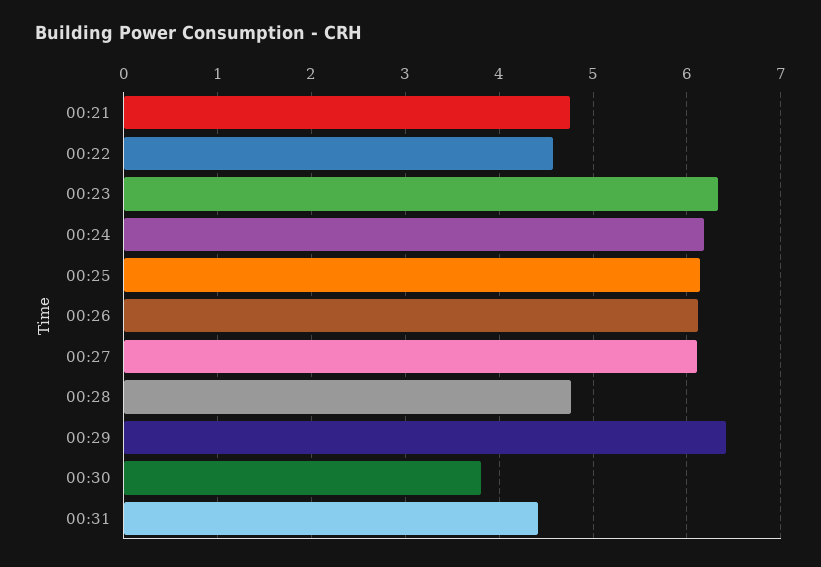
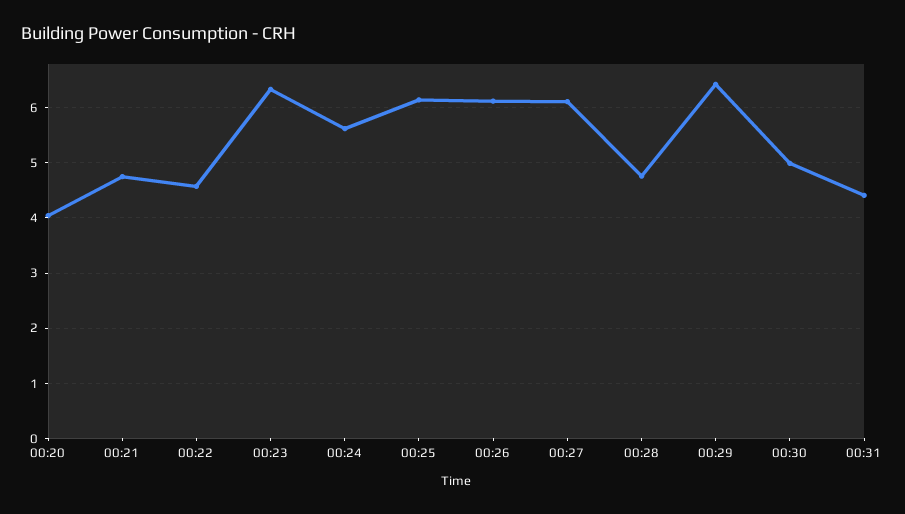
00:24: 6.2 -> 5.6
00:30: 3.8 -> 5
00:20: none -> 4

